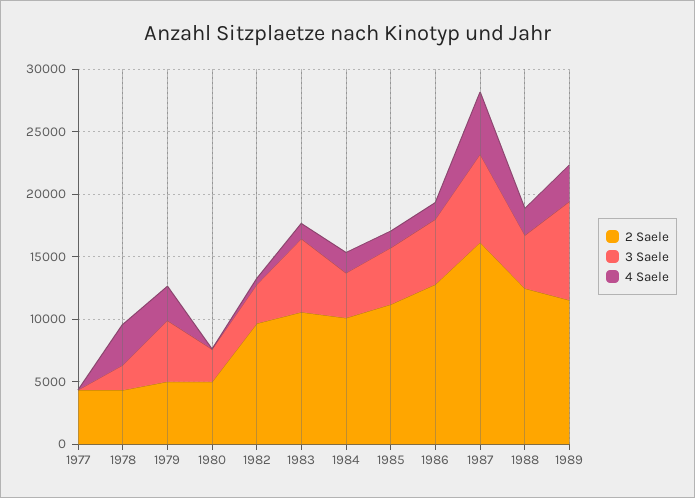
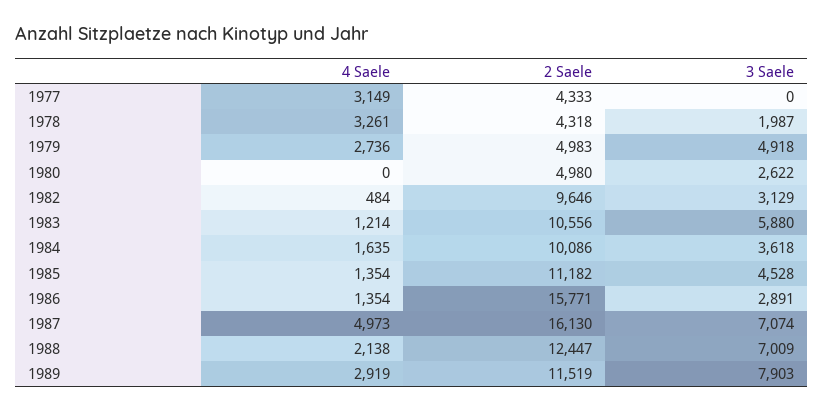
4 Saele, 1977: 0 -> 3149
2 Saele, 1986: 13000 -> 15771
3 Saele, 1986: 5000 -> 2891
3 Saele, 1988: 4000 -> 7009

